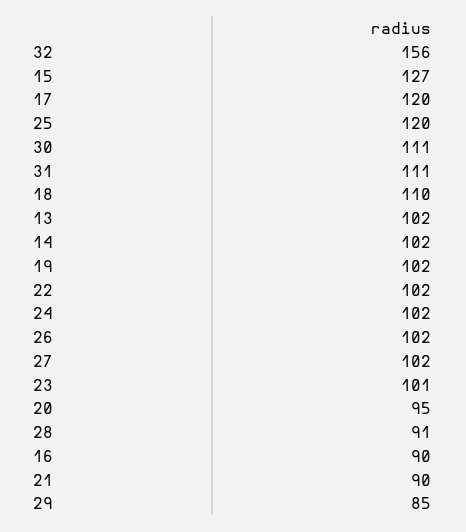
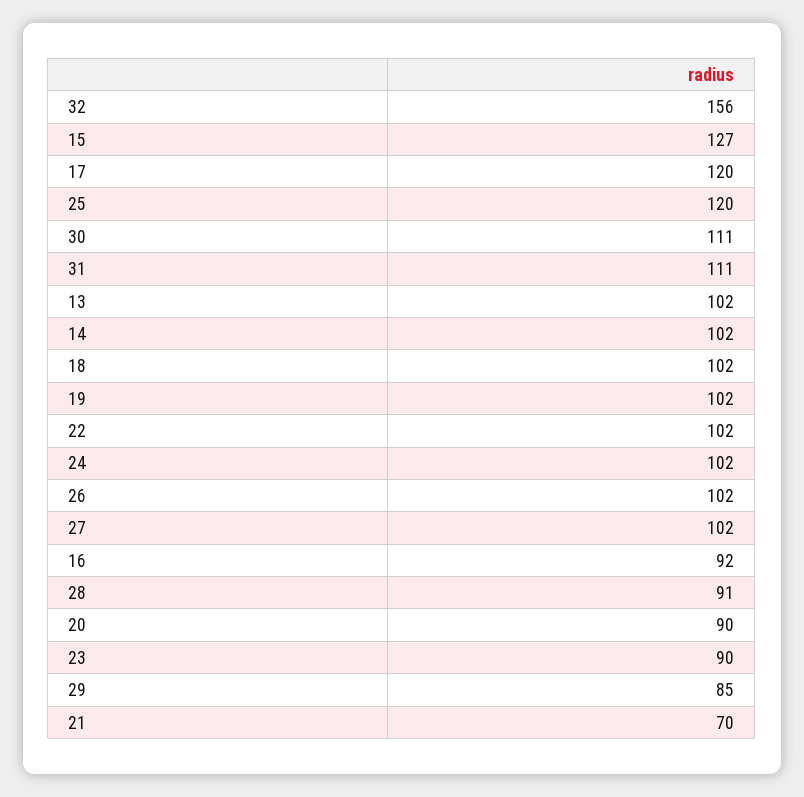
18: 110 -> 102
23: 101 -> 90
20: 95 -> 90
16: 90 -> 92
21: 90 -> 70

